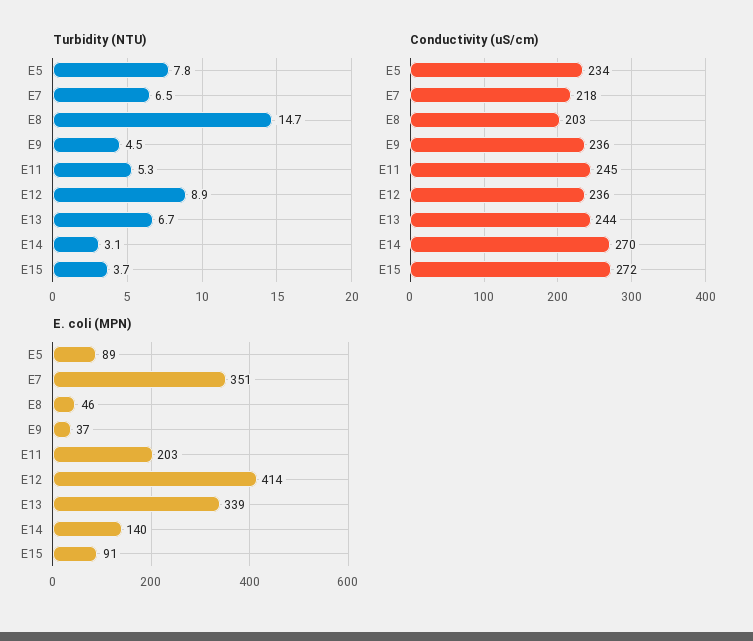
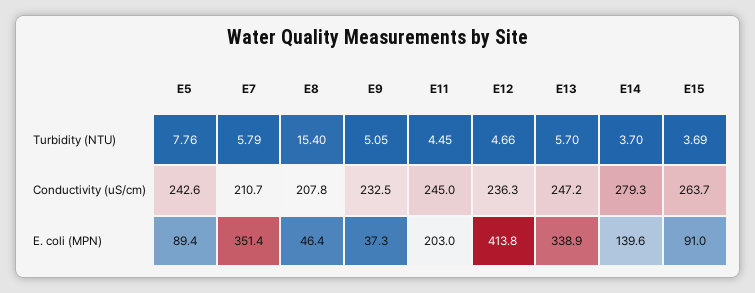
Turbidity (NTU), E7: 6.5 -> 5.79
Turbidity (NTU), E8: 14.7 -> 15.4
Turbidity (NTU), E9: 4.5 -> 5.05
Turbidity (NTU), E11: 5.3 -> 4.45
Turbidity (NTU), E12: 8.9 -> 4.66
Turbidity (NTU), E13: 6.7 -> 5.7
Turbidity (NTU), E14: 3.1 -> 3.7
Conductivity (uS/cm), E5: 234 -> 242.6
Conductivity (uS/cm), E7: 218 -> 210.7
Conductivity (uS/cm), E8: 203 -> 207.8
Conductivity (uS/cm), E9: 236 -> 232.5
Conductivity (uS/cm), E13: 244 -> 247.2
Conductivity (uS/cm), E14: 270 -> 279.3
Conductivity (uS/cm), E15: 272 -> 263.7

